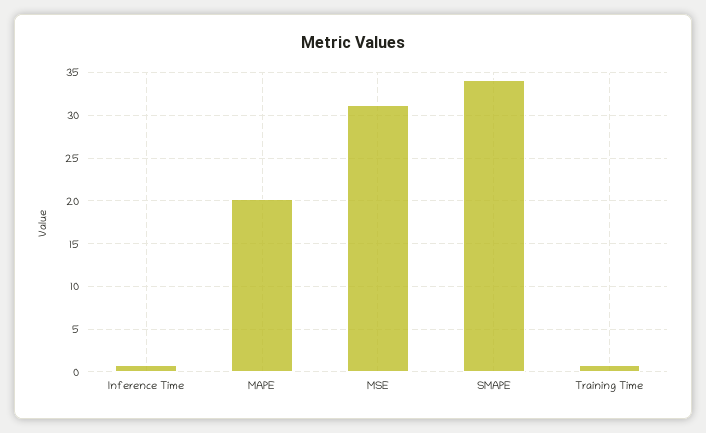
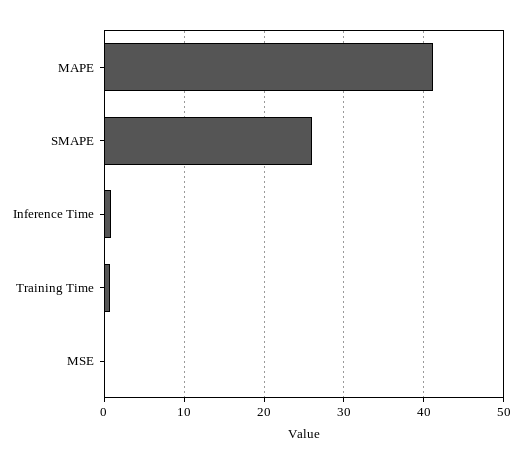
MAPE: 20 -> 41
MSE: 31 -> 0
SMAPE: 34 -> 26

